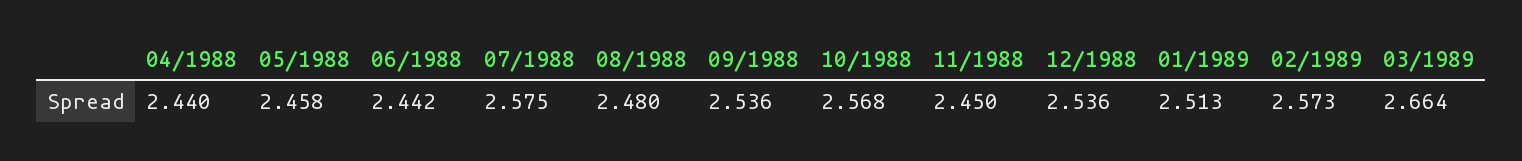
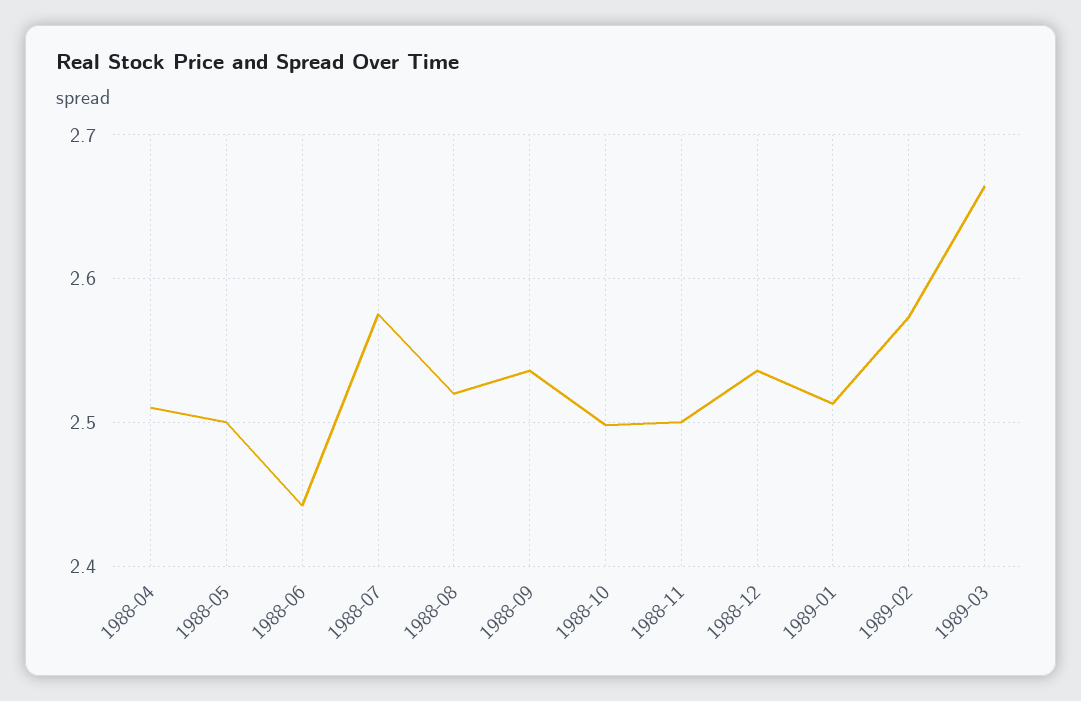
04/1988: 2.44 -> 2.51
05/1988: 2.458 -> 2.5
08/1988: 2.48 -> 2.52
10/1988: 2.568 -> 2.5
11/1988: 2.45 -> 2.5

